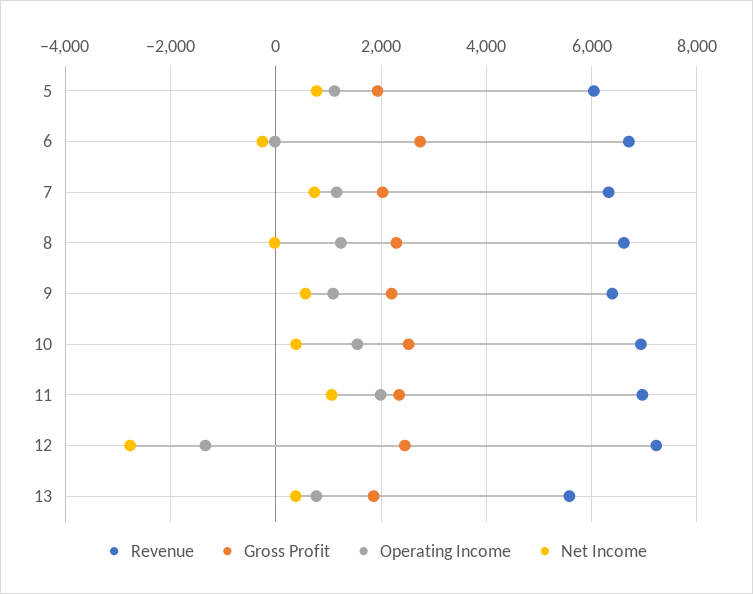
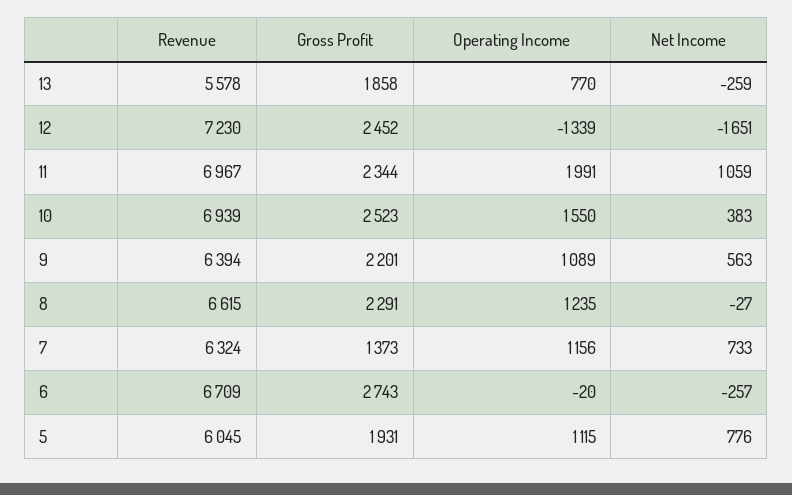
Gross Profit, 7: 2000 -> 1373
Net Income, 12: -2800 -> -1651
Net Income, 13: 400 -> -259

